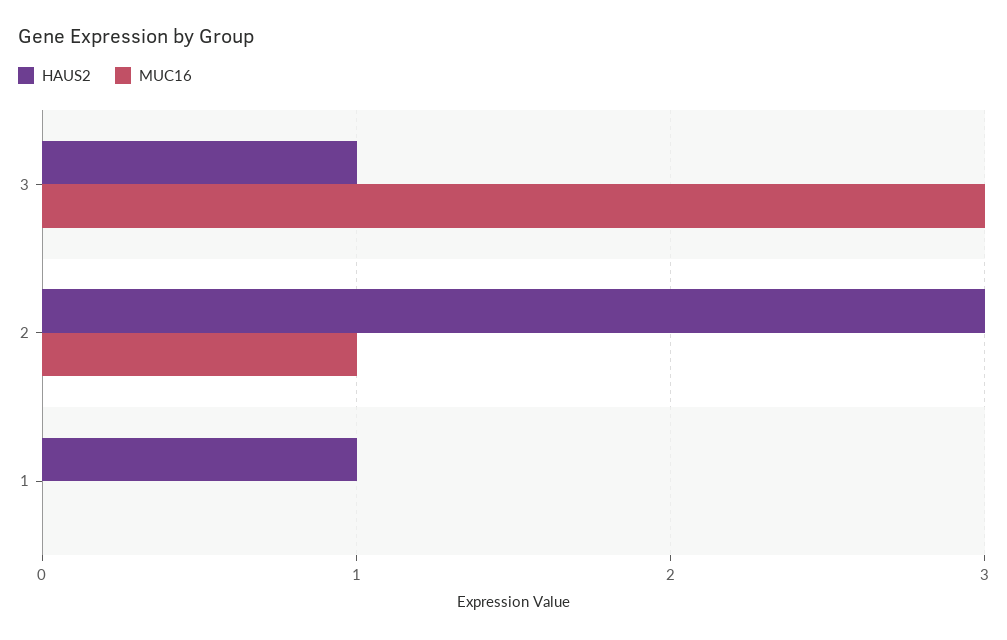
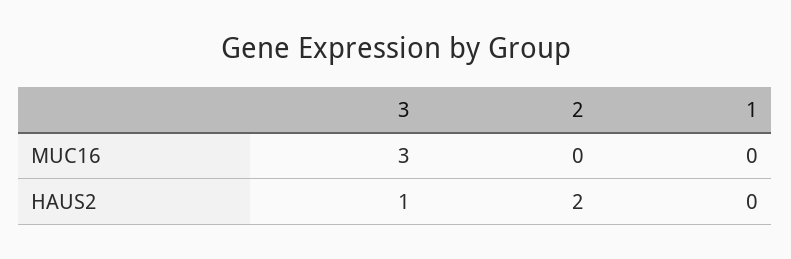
HAUS2, 2: 3 -> 2
MUC16, 2: 1 -> 0
HAUS2, 1: 1 -> 0

